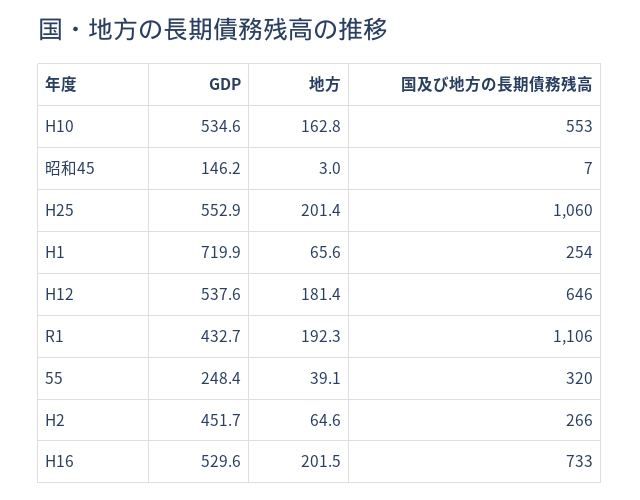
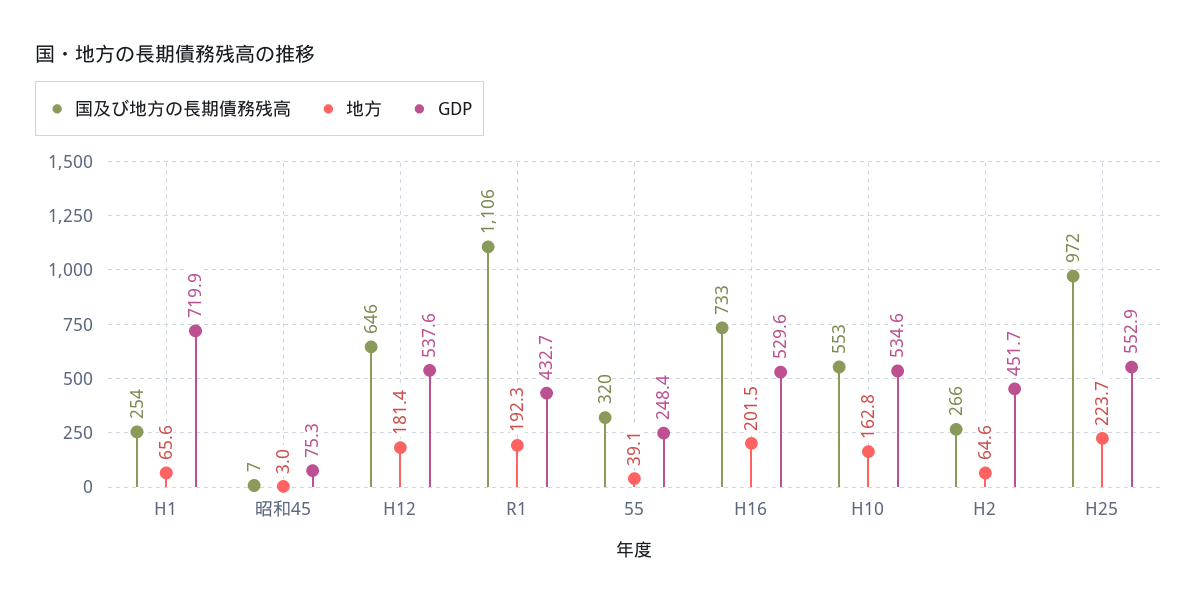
GDP, 昭和45: 146.2 -> 75.3
地方, H25: 201.4 -> 223.7
国及び地方の長期債務残高, H25: 1060 -> 972

